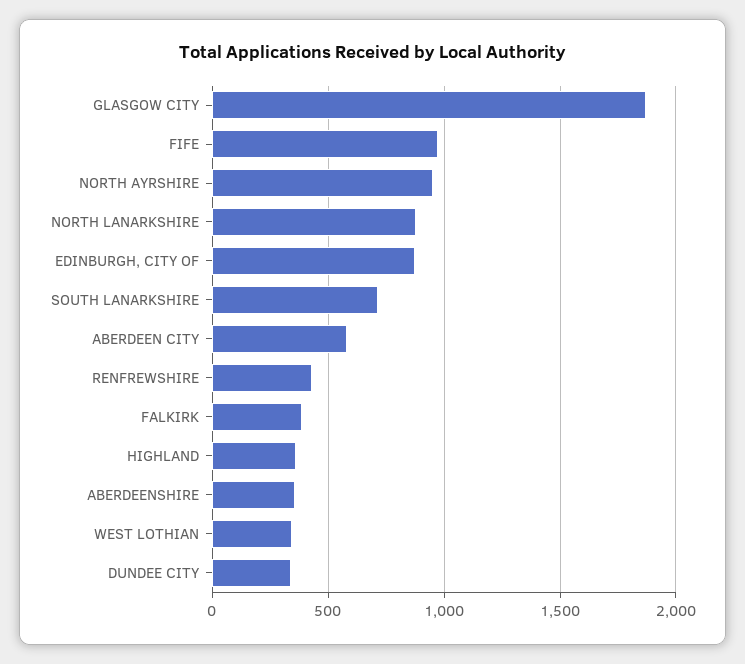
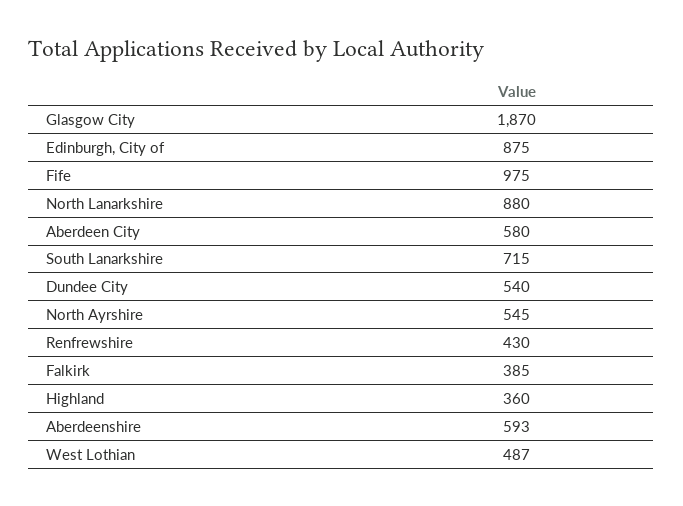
NORTH AYRSHIRE: 950 -> 545
ABERDEENSHIRE: 350 -> 593
WEST LOTHIAN: 350 -> 487
DUNDEE CITY: 350 -> 540

